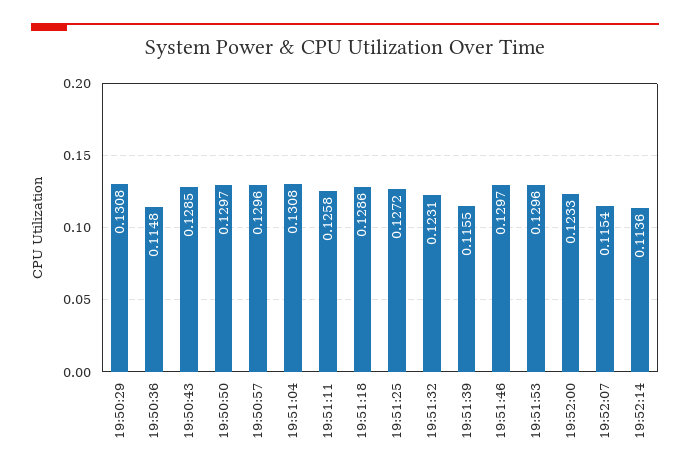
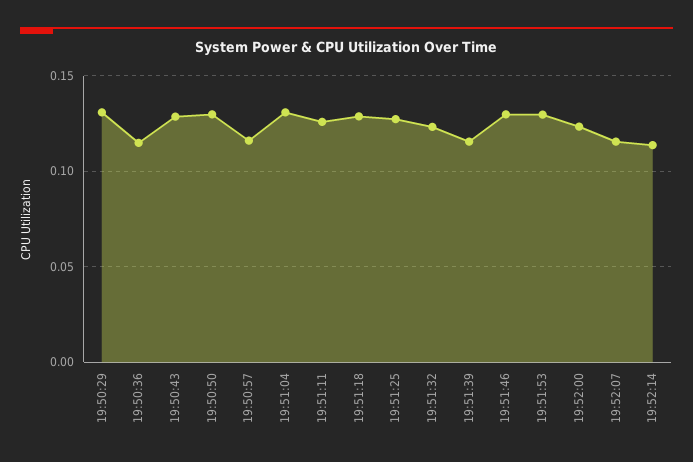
19:50:57: 0.1296 -> 0.115

